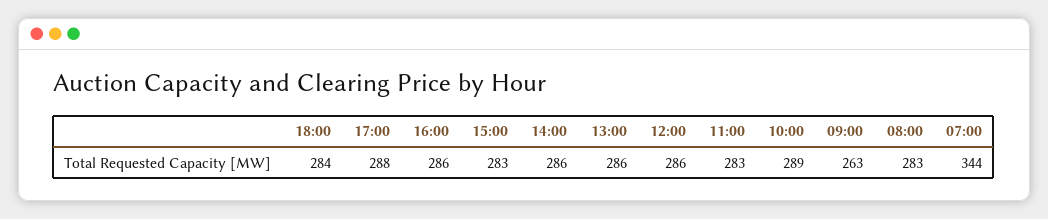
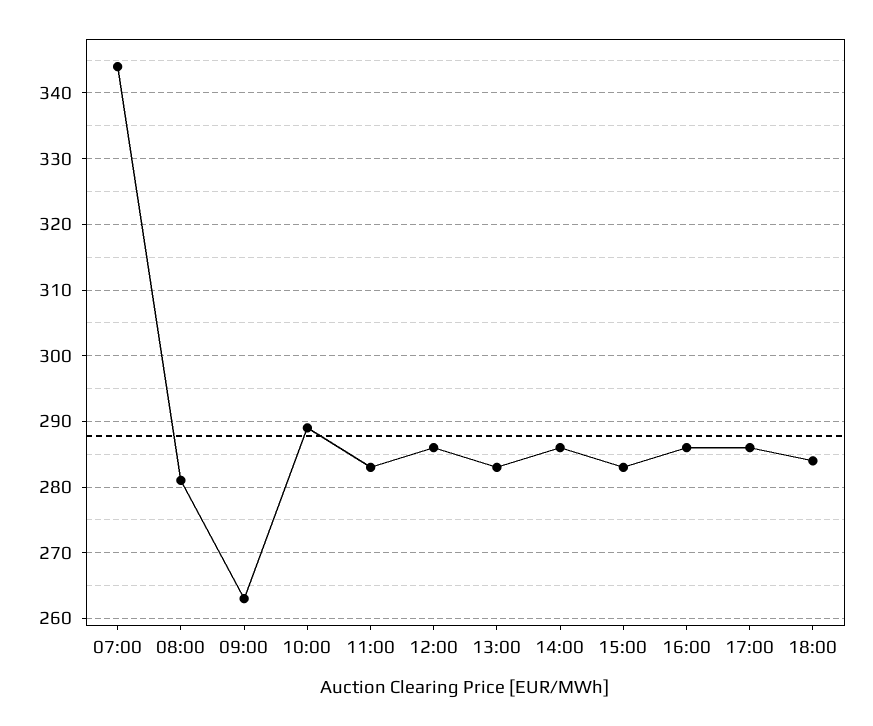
17:00: 288 -> 286
13:00: 286 -> 283
08:00: 283 -> 281

